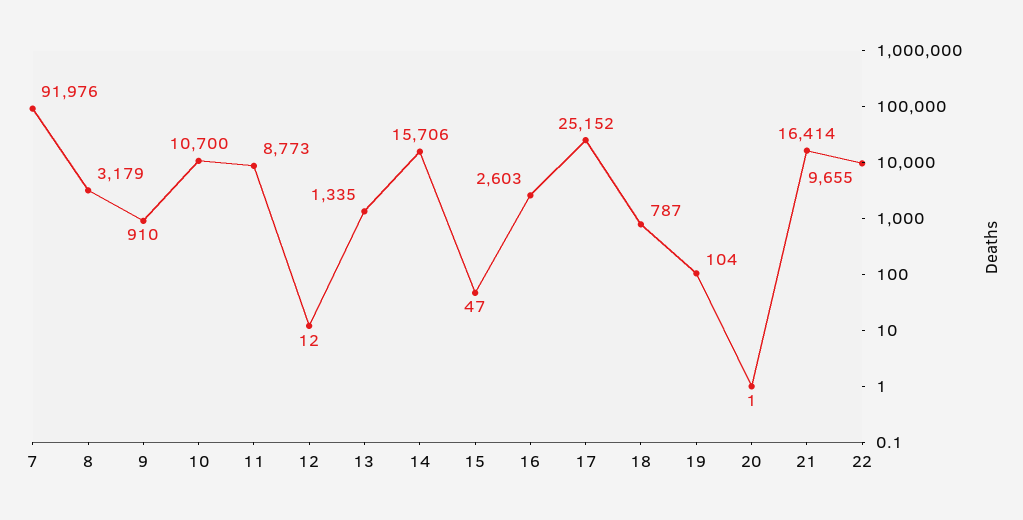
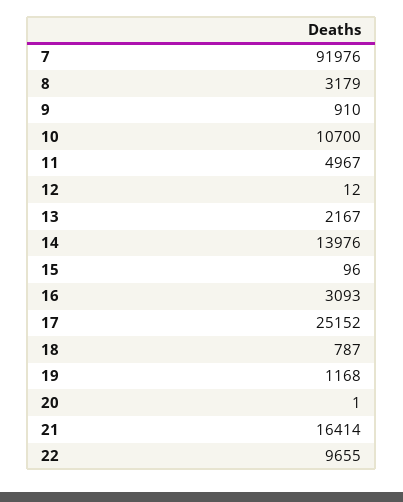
11: 8773 -> 4967
13: 1335 -> 2167
14: 15706 -> 13976
15: 47 -> 96
16: 2603 -> 3093
19: 104 -> 1168

